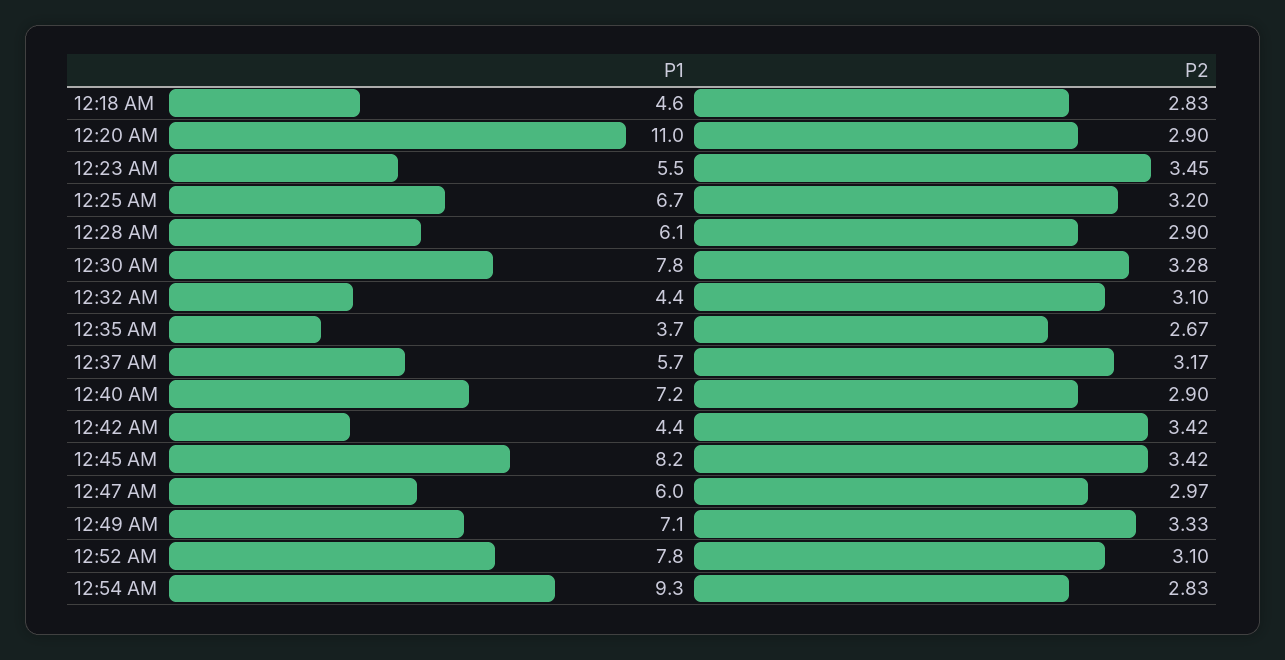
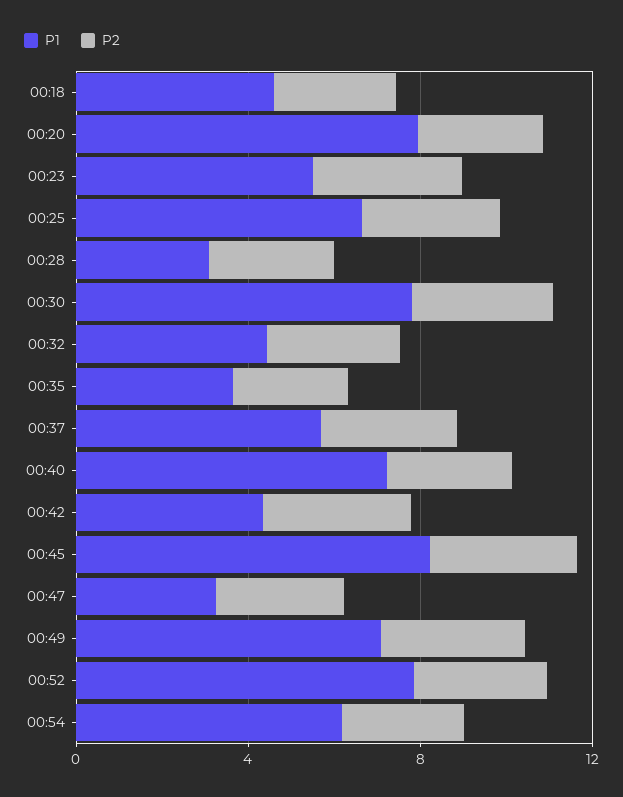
P1, 12:20 AM: 11 -> 8
P1, 12:28 AM: 6.1 -> 3
P1, 12:47 AM: 6 -> 3
P1, 12:54 AM: 9.3 -> 6

